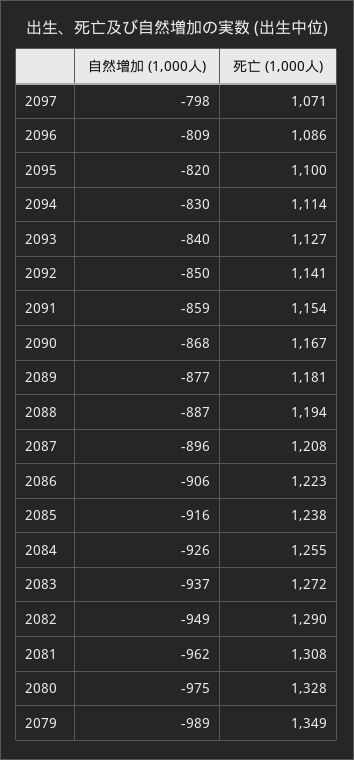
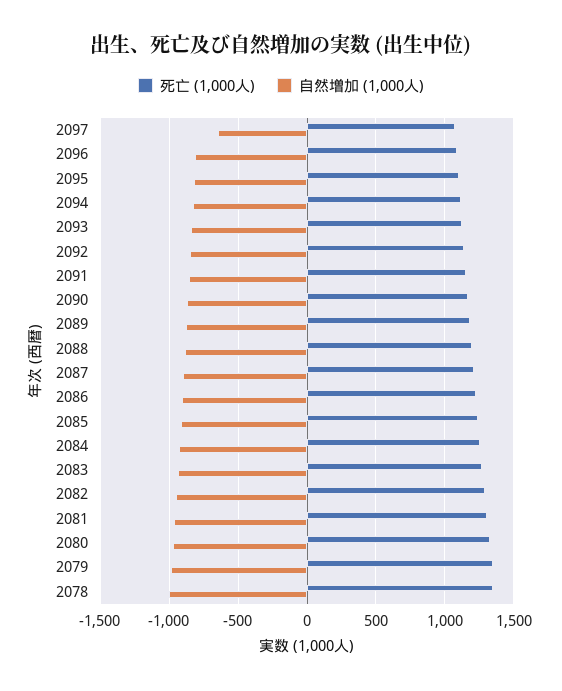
自然増加 (1,000人), 2097: -798 -> -650
死亡 (1,000人), 2078: none -> 1350
自然増加 (1,000人), 2078: none -> -1000

